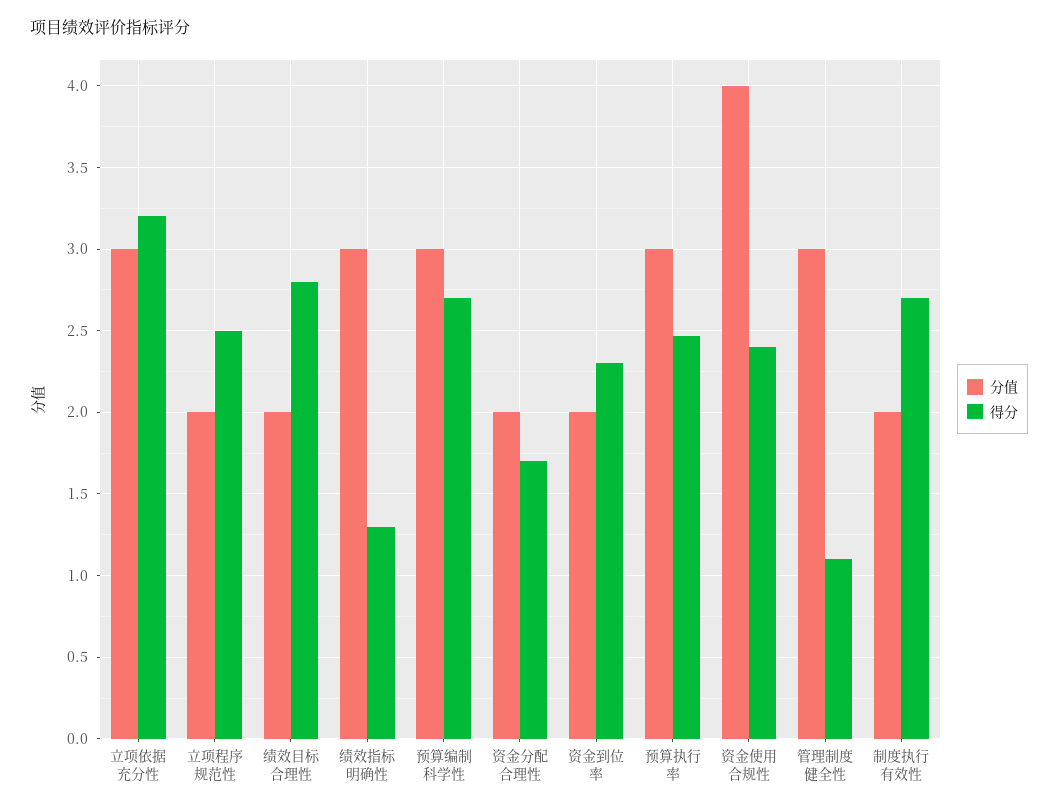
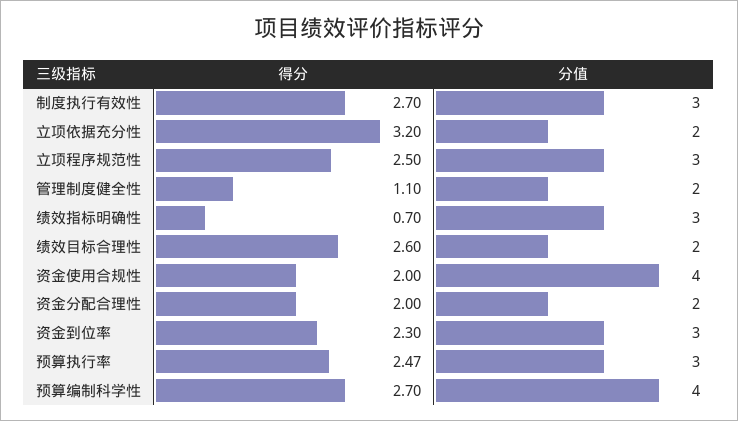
分值, 立项依据充分性: 3 -> 2
分值, 立项程序规范性: 2 -> 3
得分, 绩效目标合理性: 2.8 -> 2.6
得分, 绩效指标明确性: 1.3 -> 0.7
分值, 预算编制科学性: 3 -> 4
得分, 资金分配合理性: 1.7 -> 2
分值, 资金到位率: 2 -> 3
得分, 资金使用合规性: 2.4 -> 2
分值, 管理制度健全性: 3 -> 2
分值, 制度执行有效性: 2 -> 3

